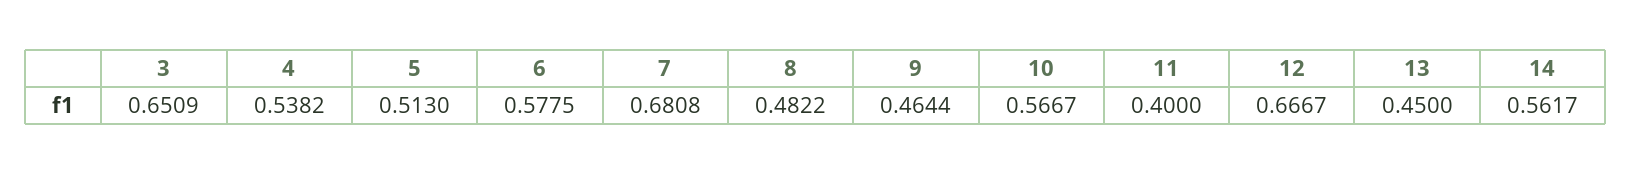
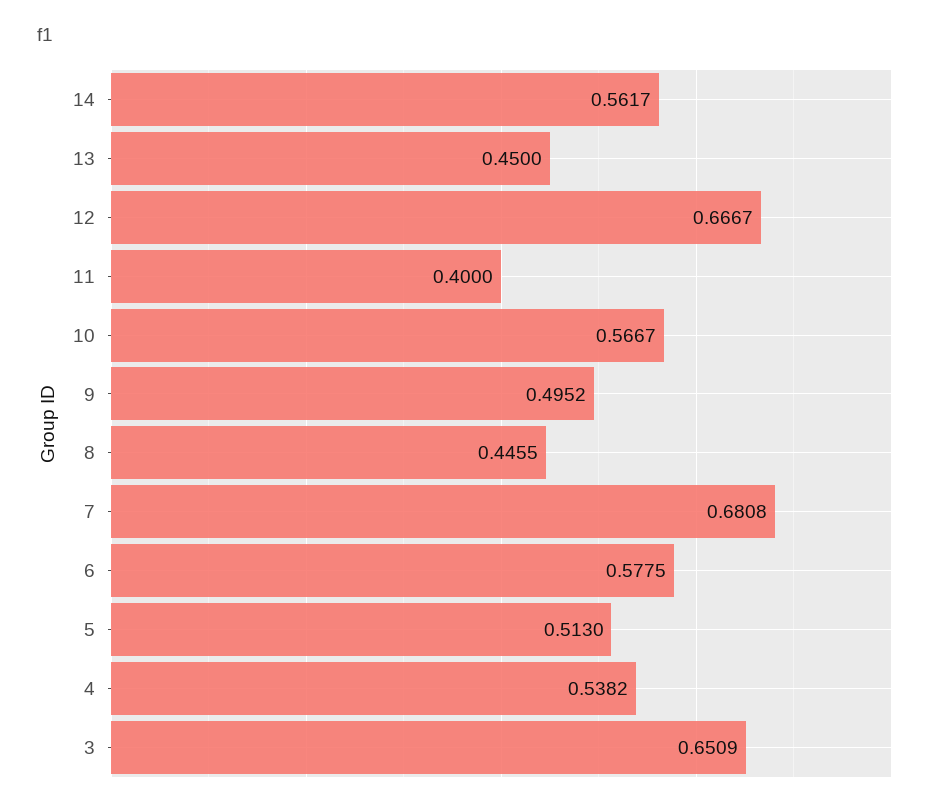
8: 0.4822 -> 0.4455
9: 0.4644 -> 0.4952

